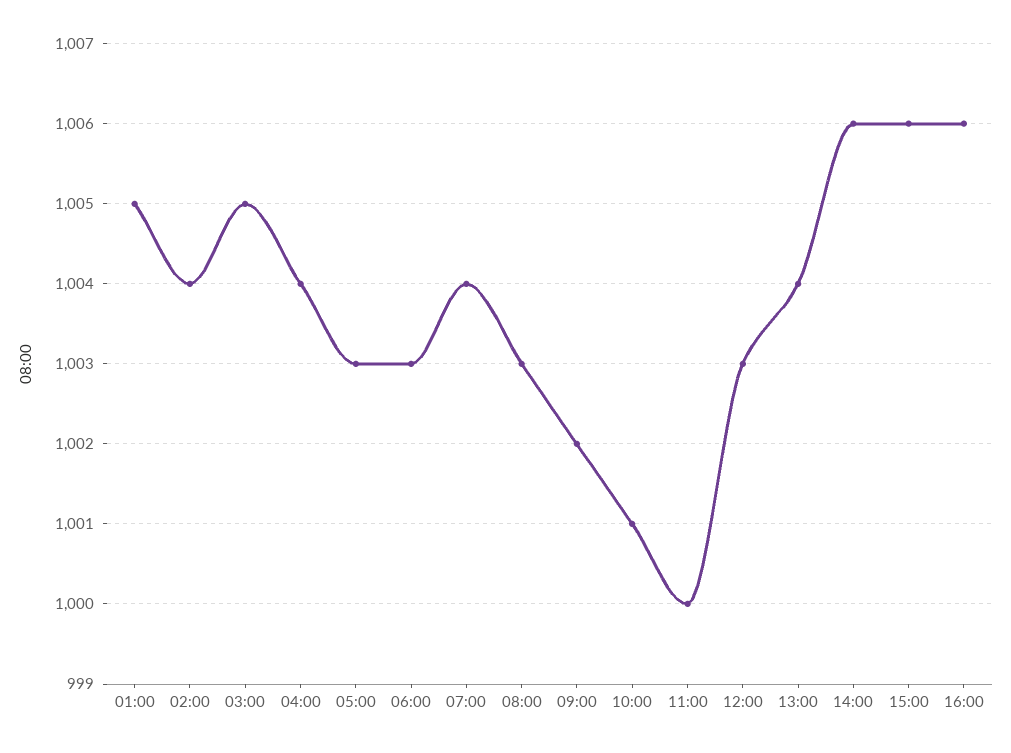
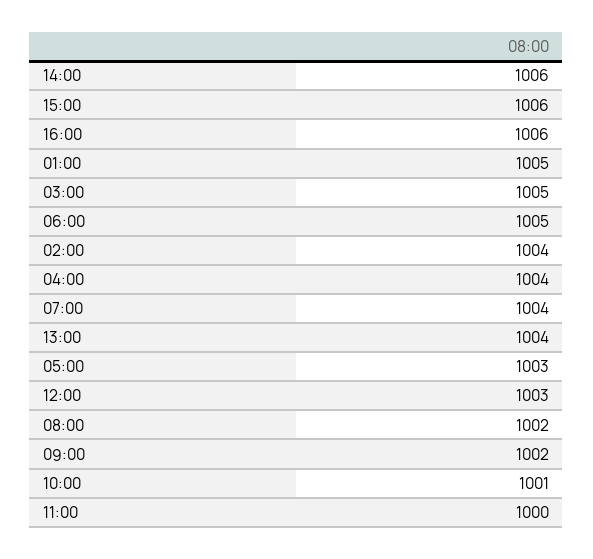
06:00: 1003 -> 1005
08:00: 1003 -> 1002

